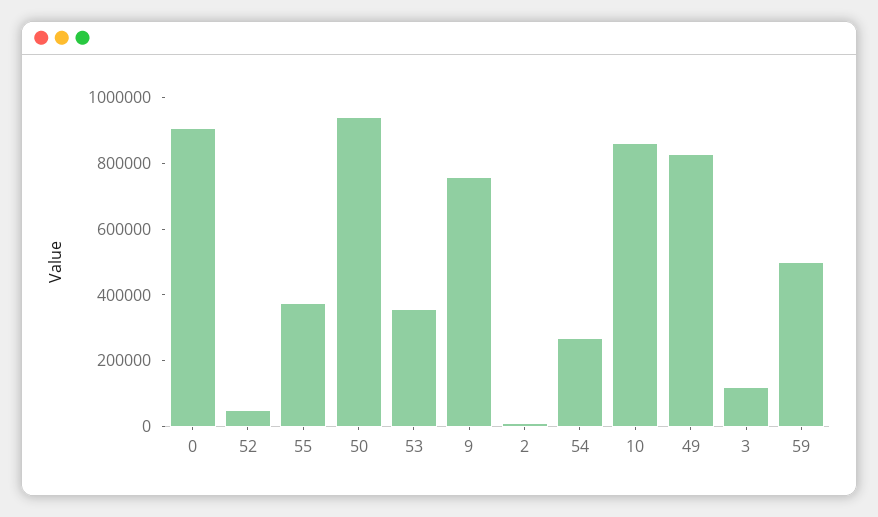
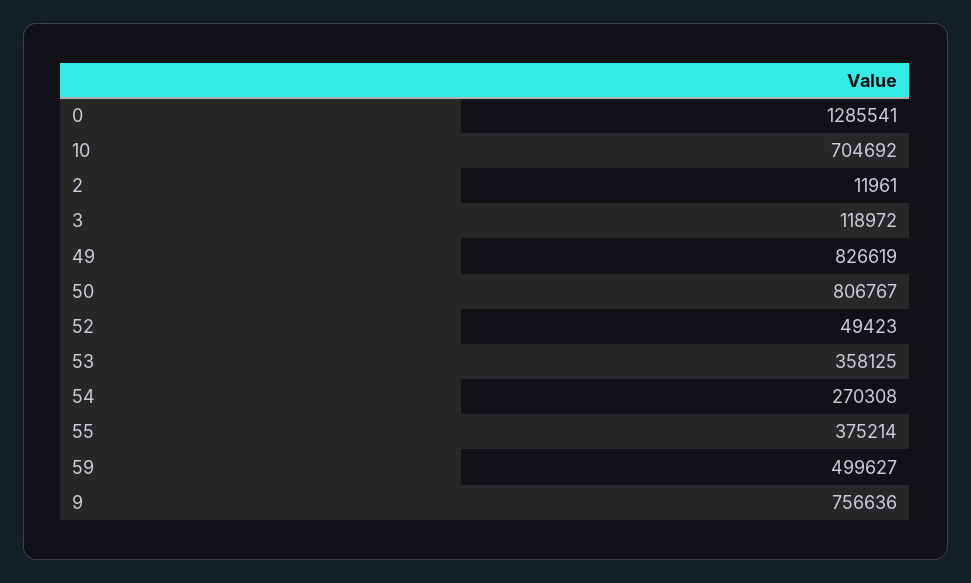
0: 900000 -> 1285541
50: 950000 -> 806767
10: 850000 -> 704692

